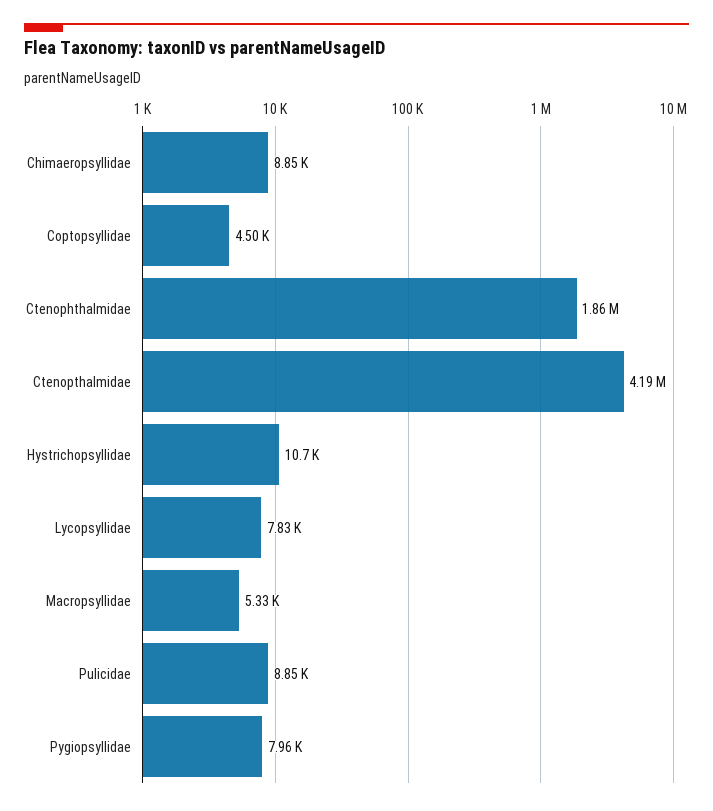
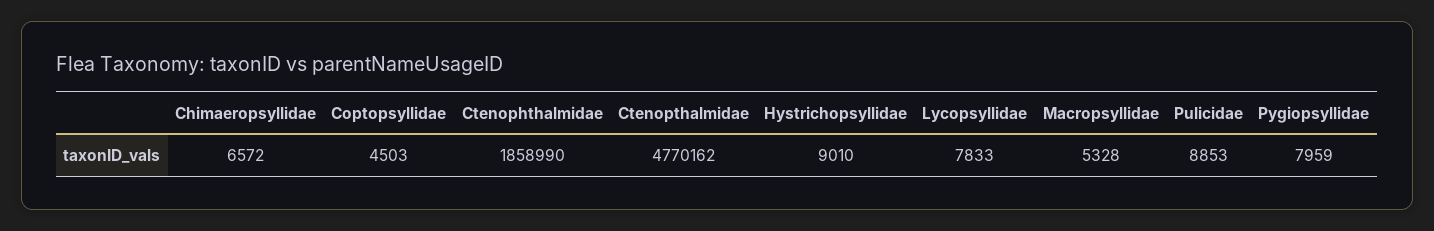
Chimaeropsyllidae: 8850 -> 6572
Ctenopthalmidae: 4190000 -> 4770162
Hystrichopsyllidae: 10700 -> 9010

